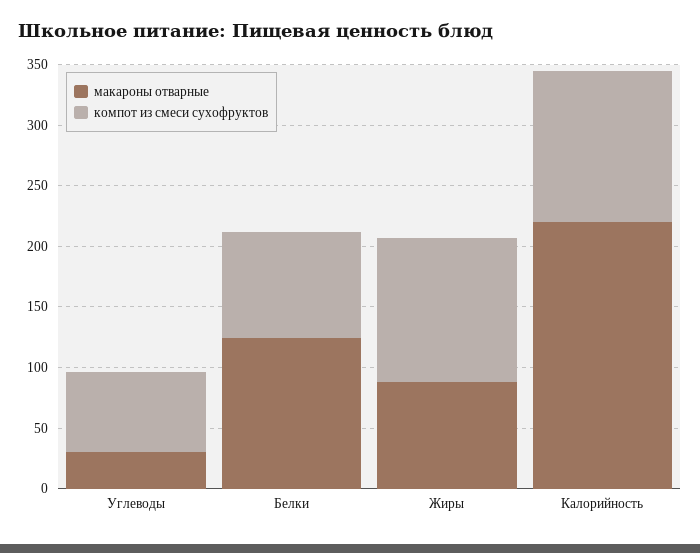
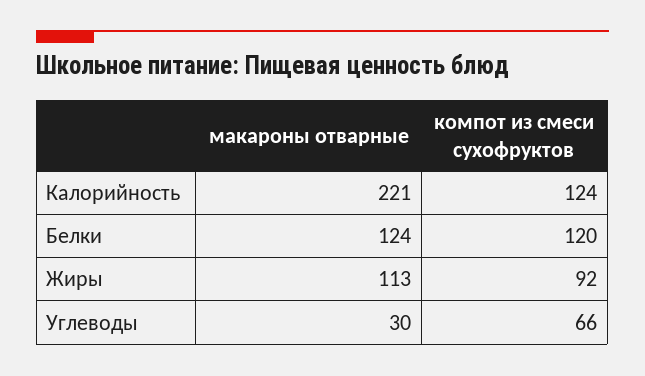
компот из смеси сухофруктов, Белки: 90 -> 120
макароны отварные, Жиры: 90 -> 113
компот из смеси сухофруктов, Жиры: 120 -> 92

